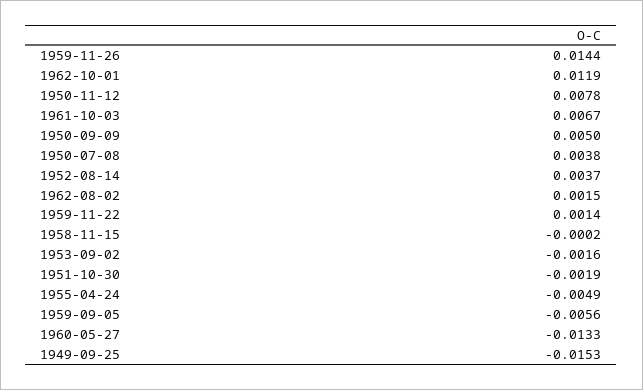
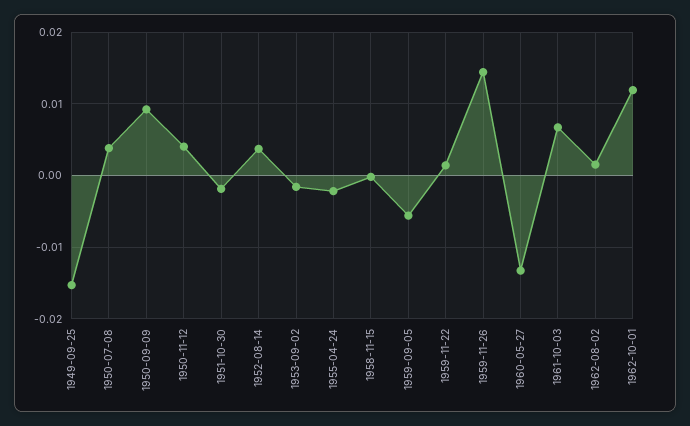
1950-11-12: 0.0078 -> 0.004
1950-09-09: 0.005 -> 0.009
1955-04-24: -0.0049 -> -0.002

